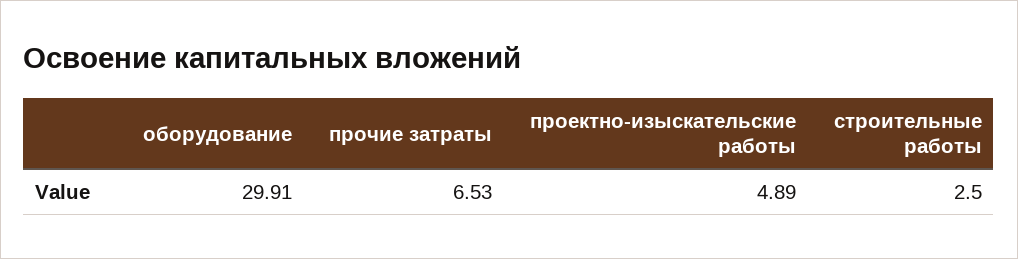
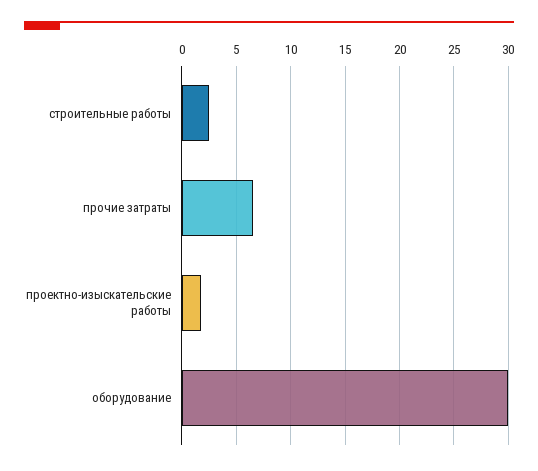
проектно-изыскательские работы: 4.89 -> 2

